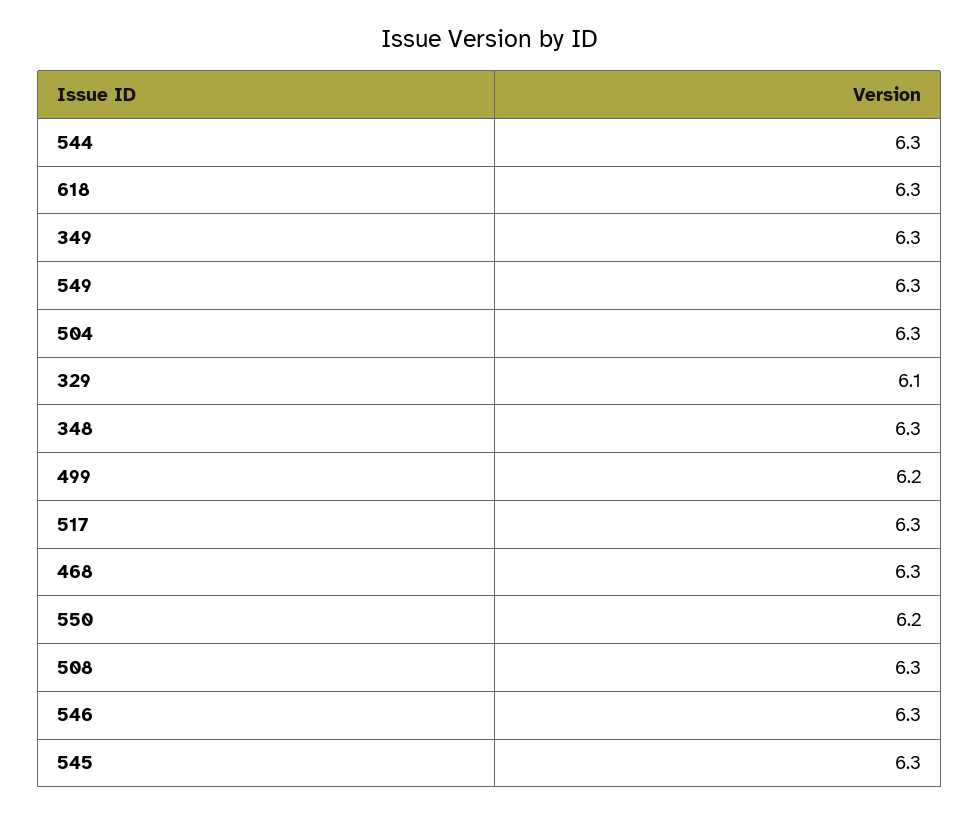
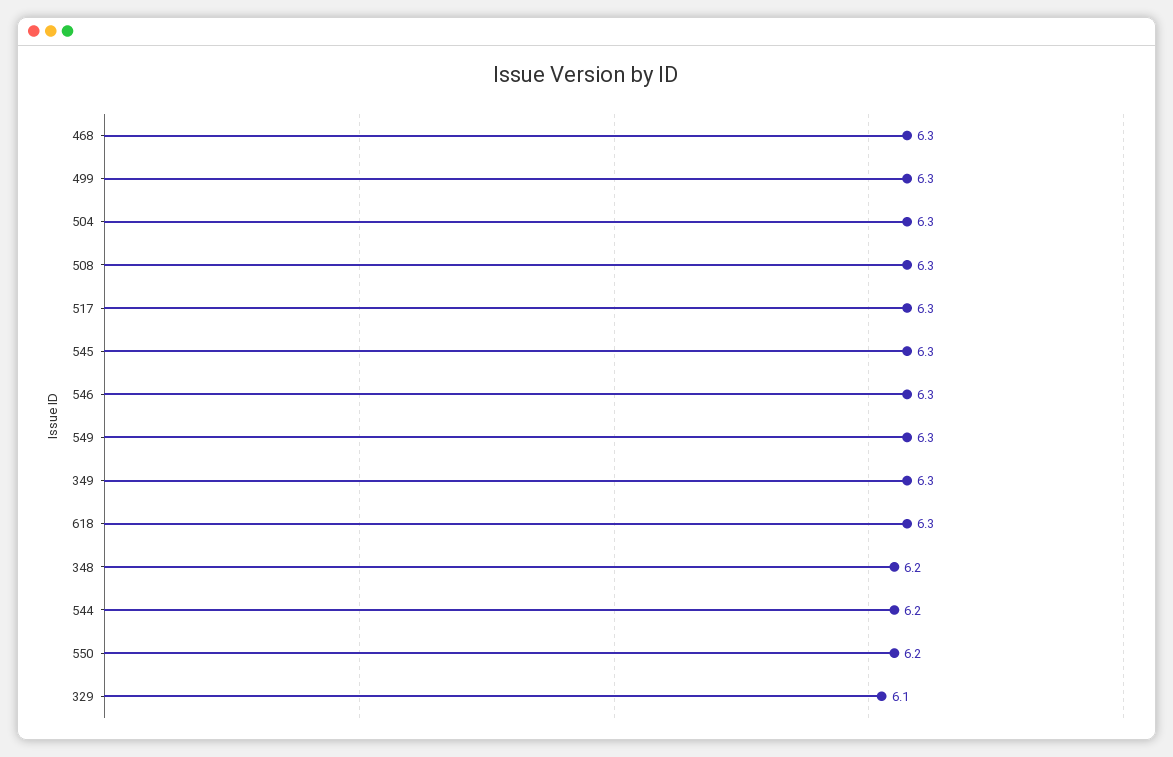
544: 6.3 -> 6.2
348: 6.3 -> 6.2
499: 6.2 -> 6.3

